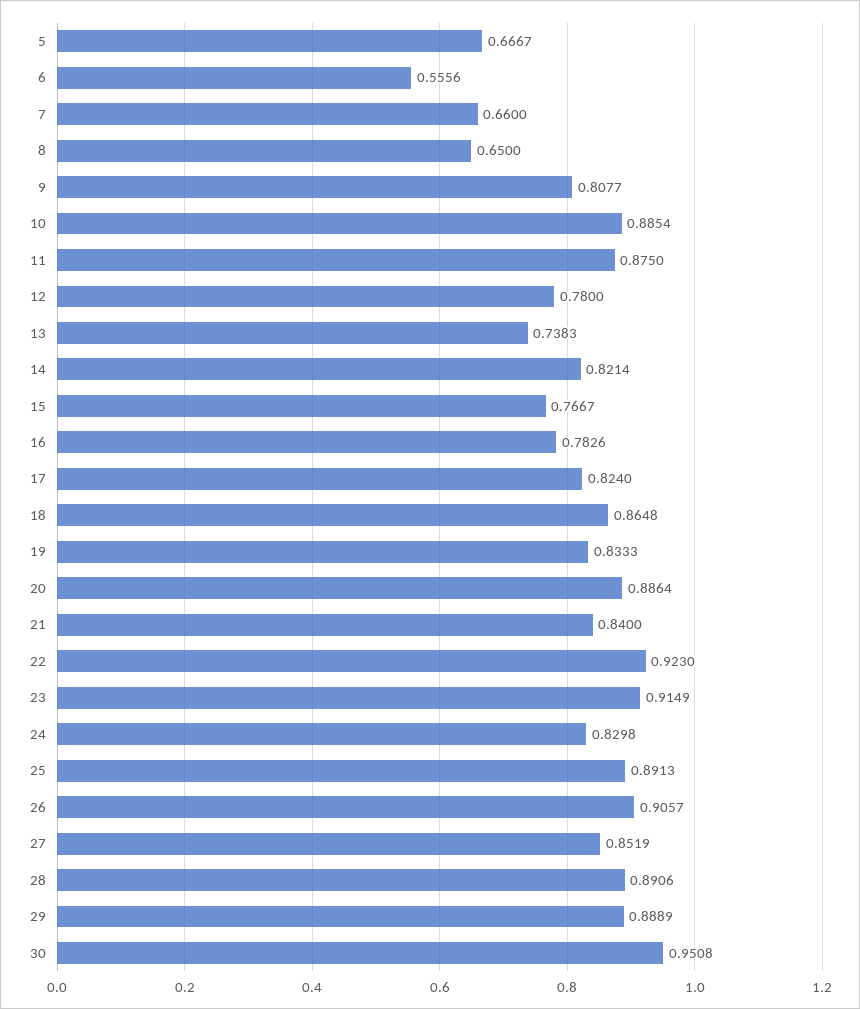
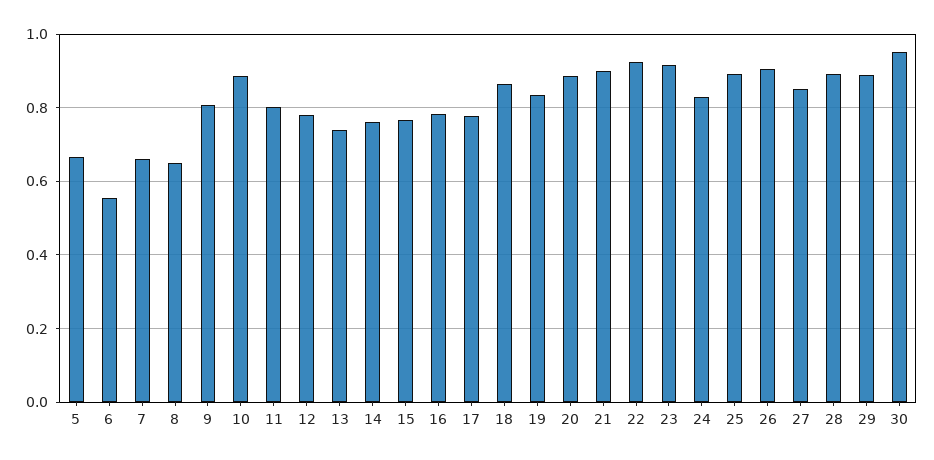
11: 0.875 -> 0.8
14: 0.8214 -> 0.76
17: 0.824 -> 0.78
21: 0.84 -> 0.9

